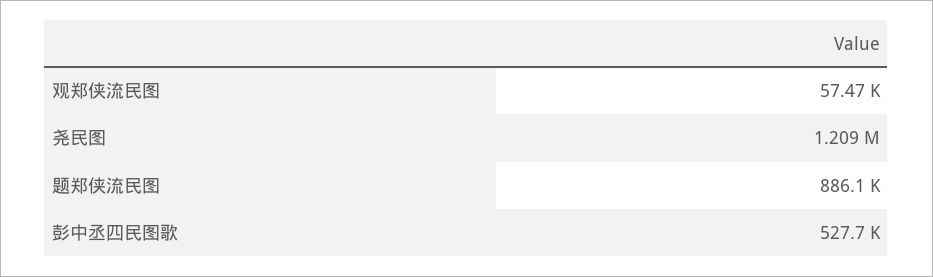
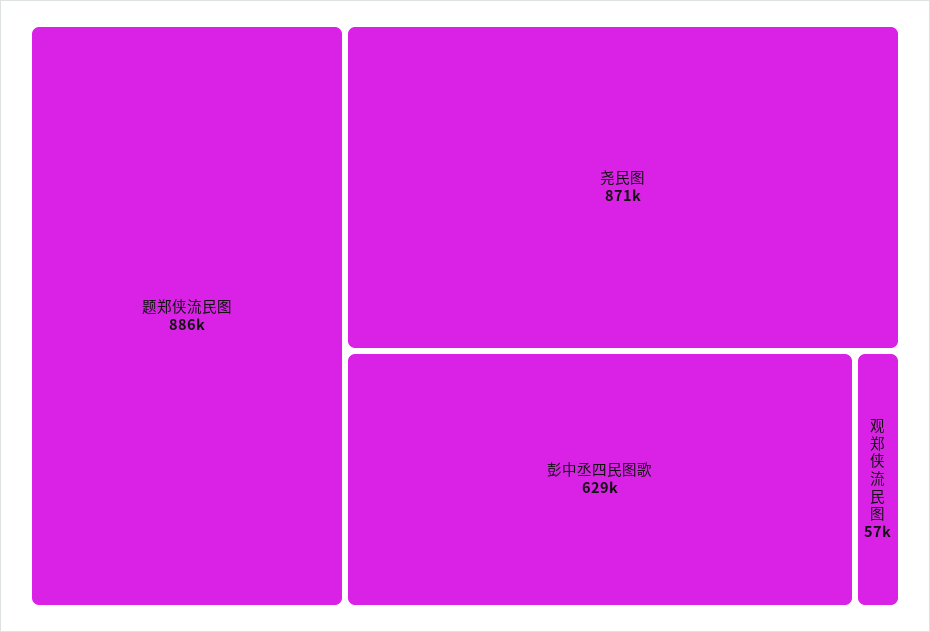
尧民图: 1209000 -> 871000
彭中丞四民图歌: 527700 -> 629000

